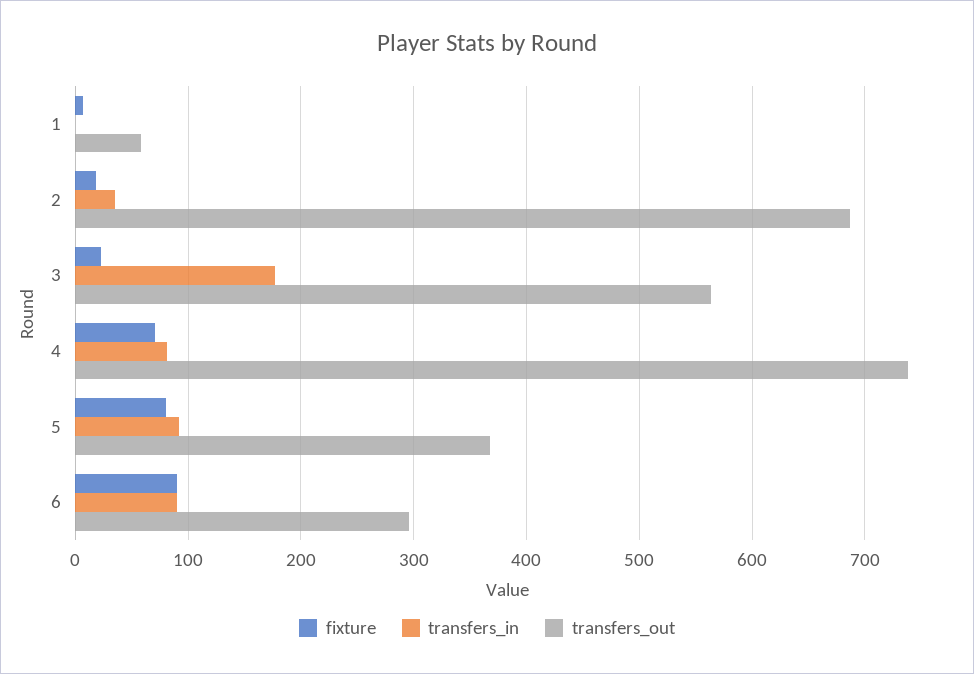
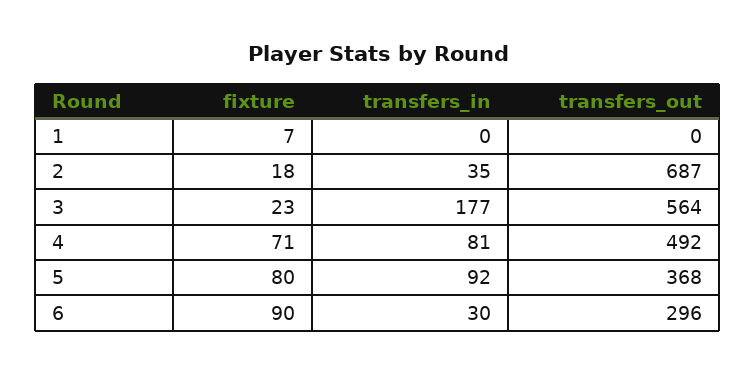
transfers_out, 1: 60 -> 0
transfers_out, 4: 740 -> 492
transfers_in, 6: 90 -> 30

